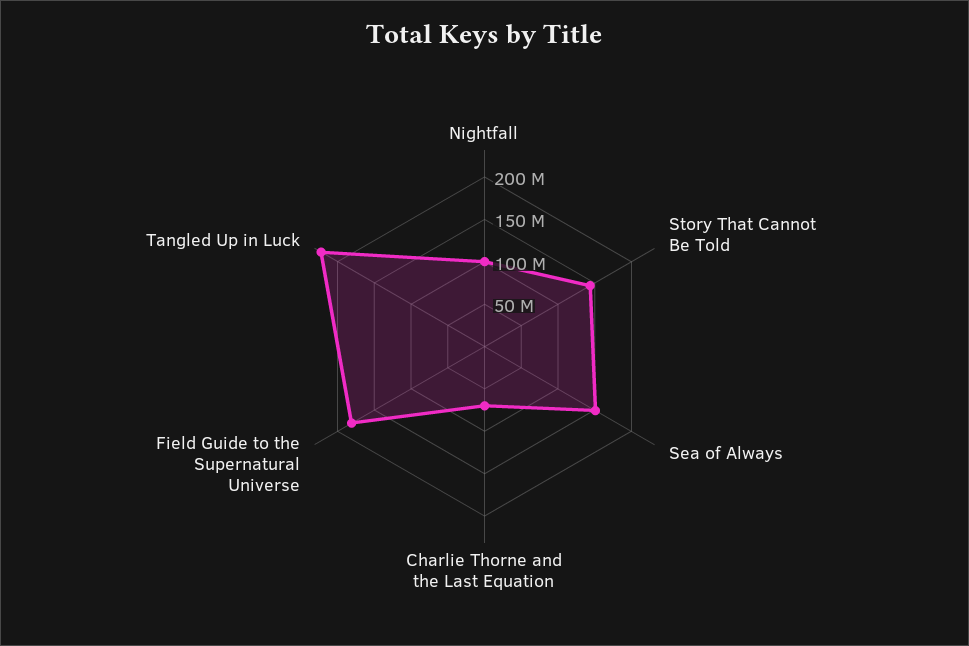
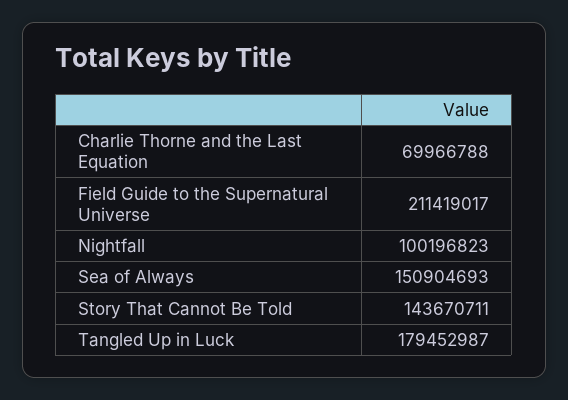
Field Guide to the Supernatural Universe: 180000000 -> 211419017
Tangled Up in Luck: 220000000 -> 179452987

